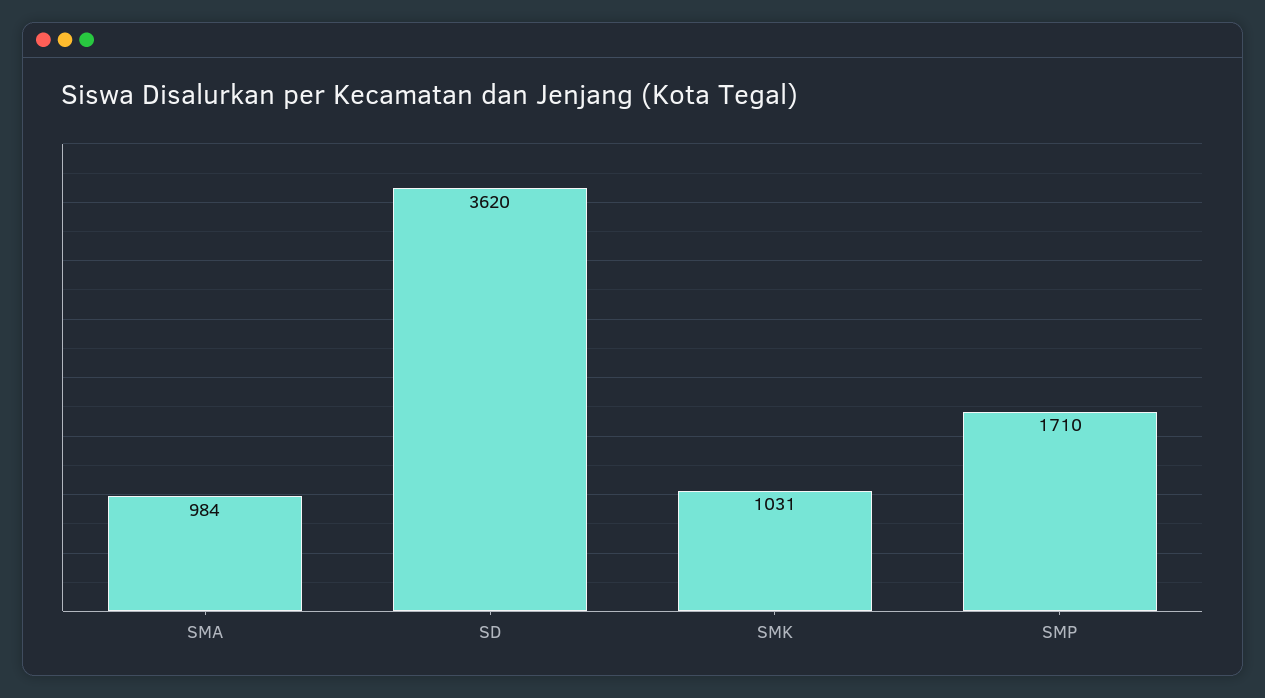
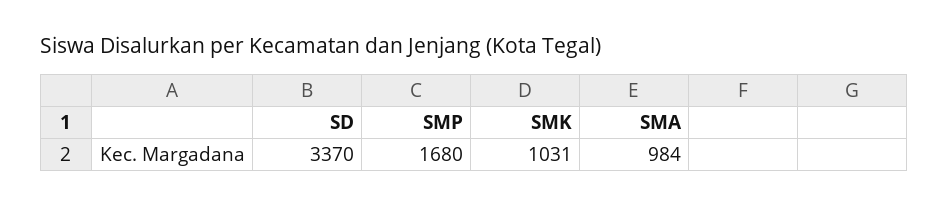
SD: 3620 -> 3370
SMP: 1710 -> 1680

